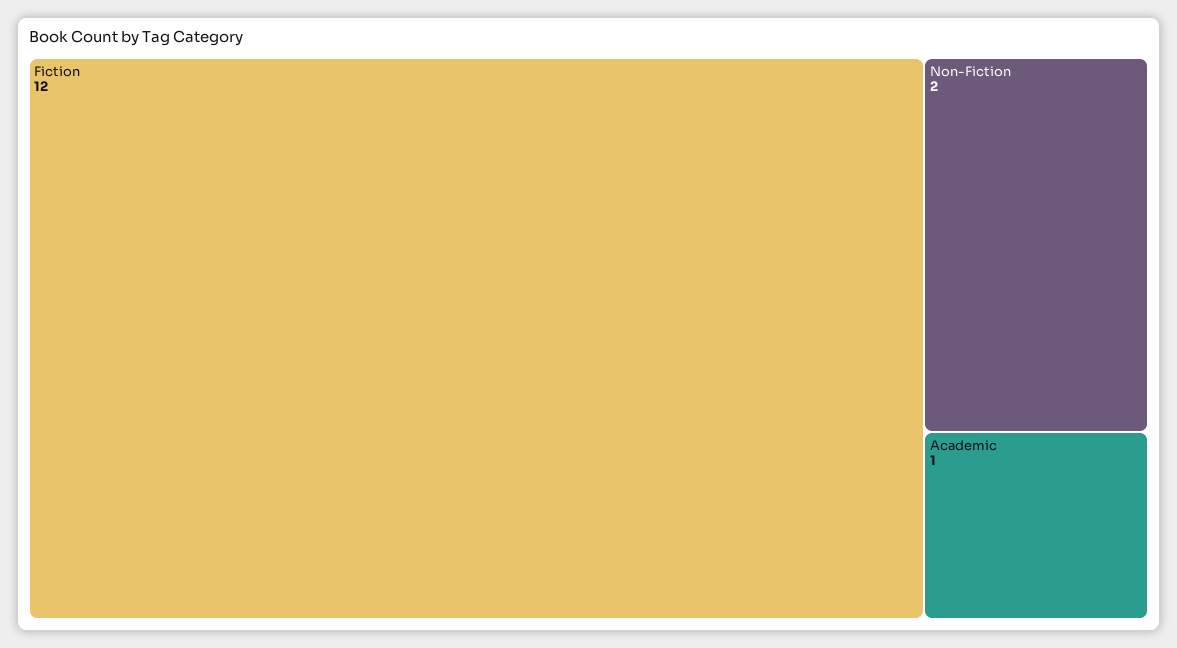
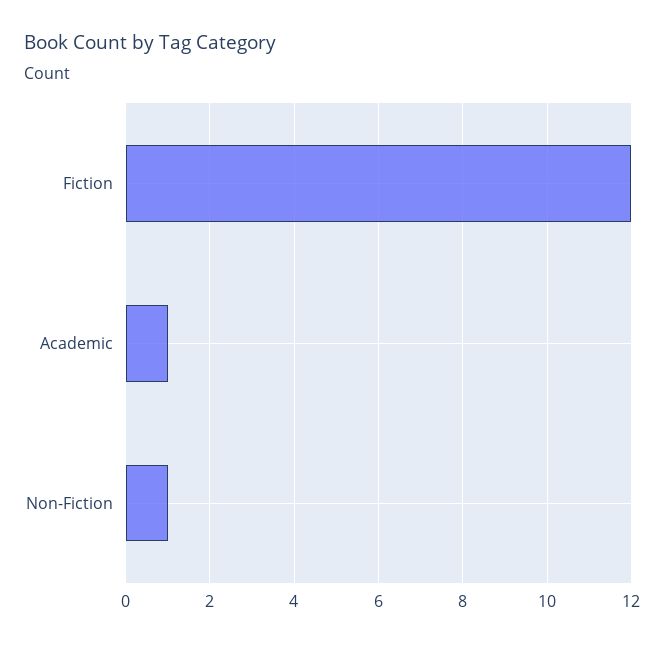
Non-Fiction: 2 -> 1

